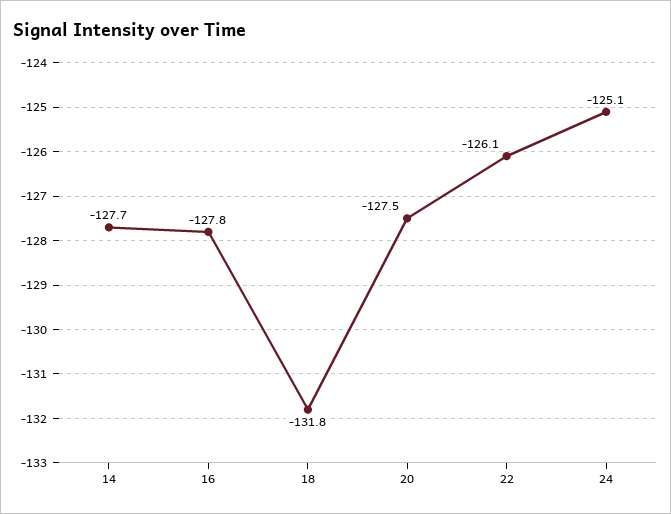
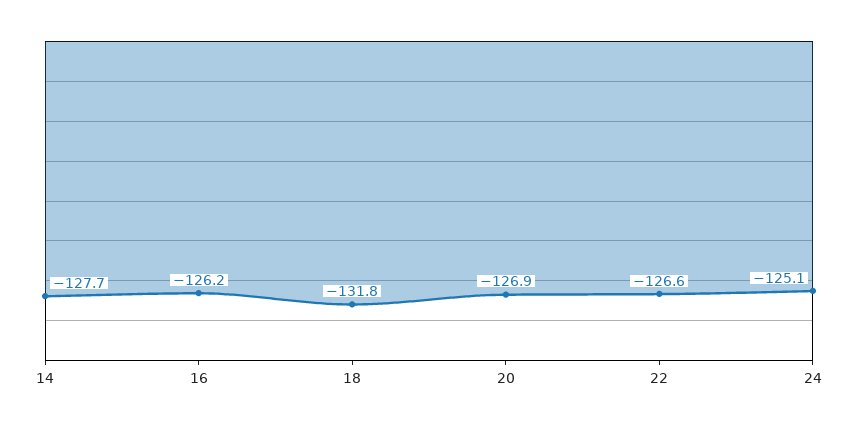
16: -127.8 -> -126.2
20: -127.5 -> -126.9
22: -126.1 -> -126.6

